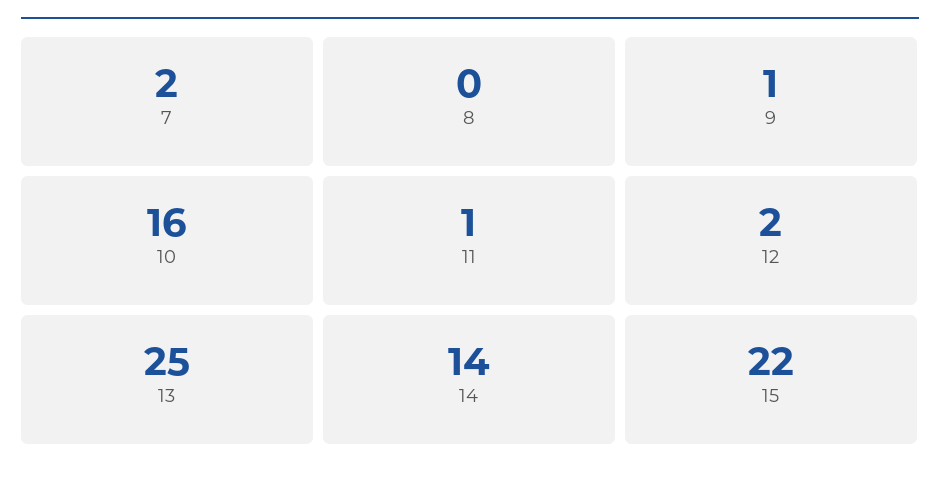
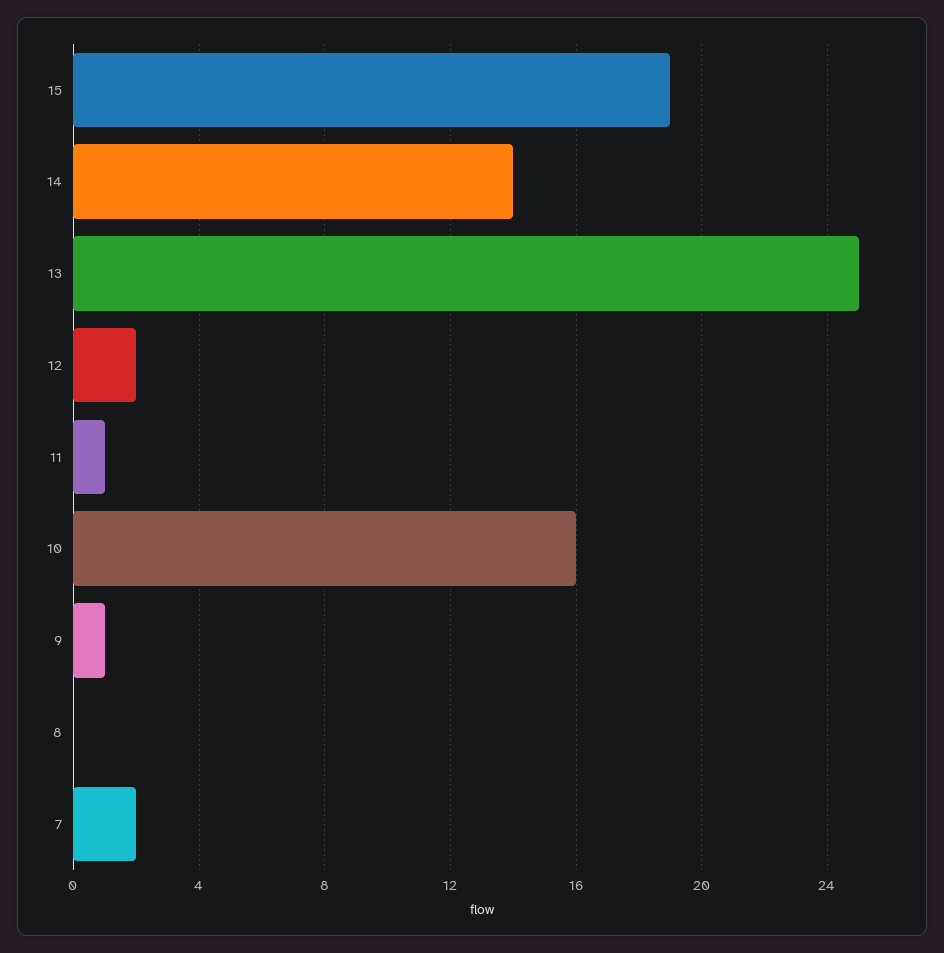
15: 22 -> 19

